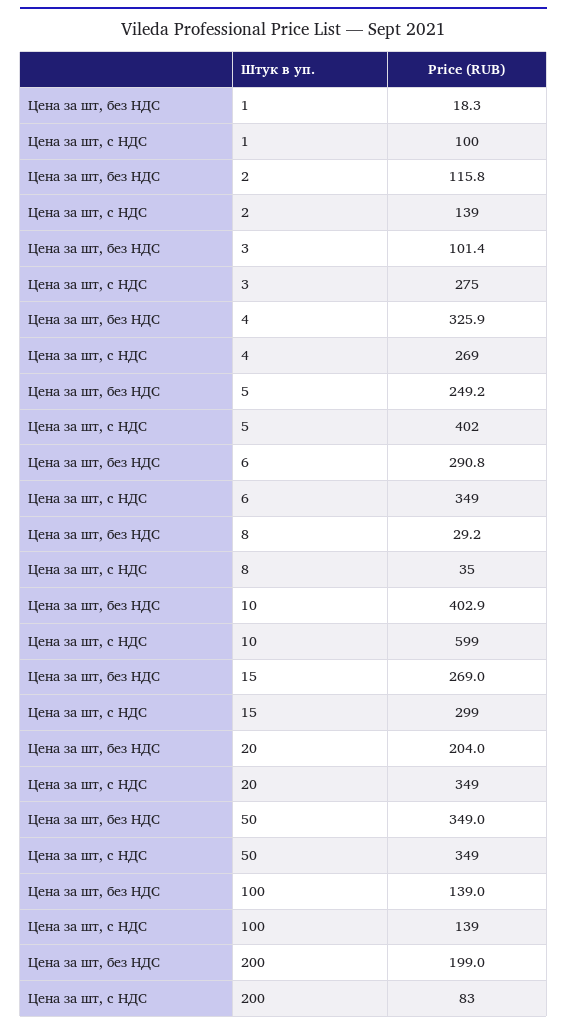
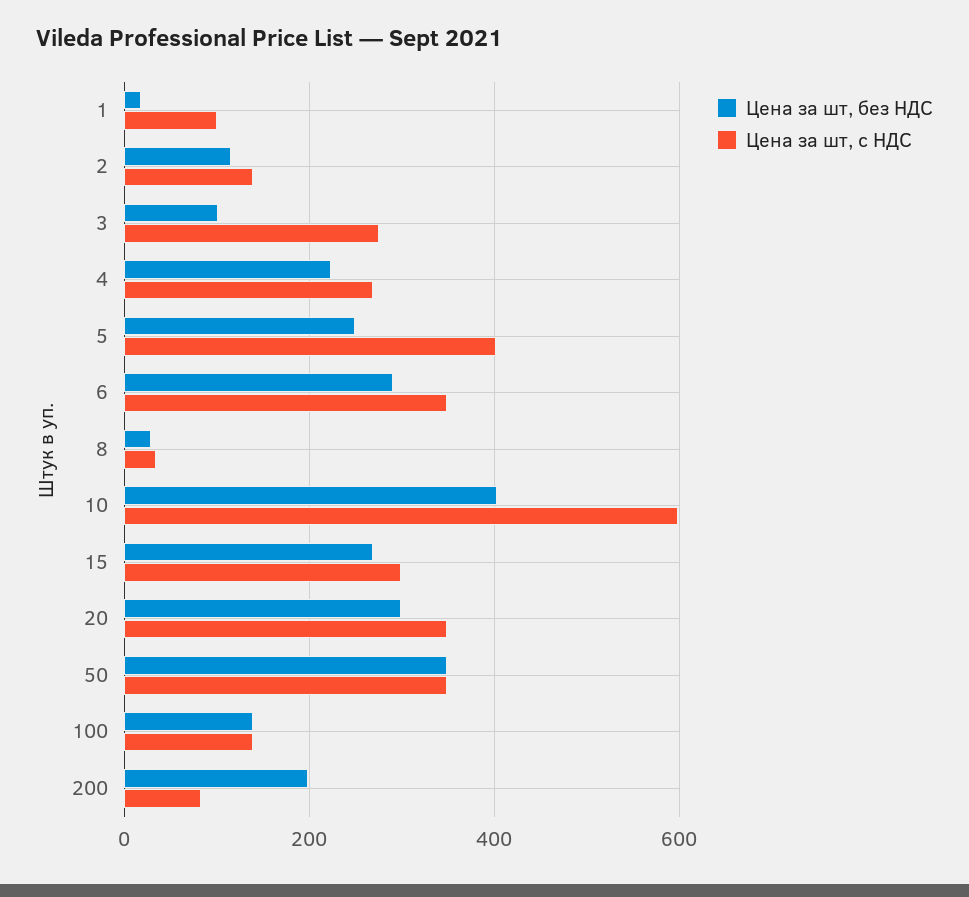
Цена за шт, без НДС, 4: 325.9 -> 220
Цена за шт, без НДС, 20: 204 -> 300

